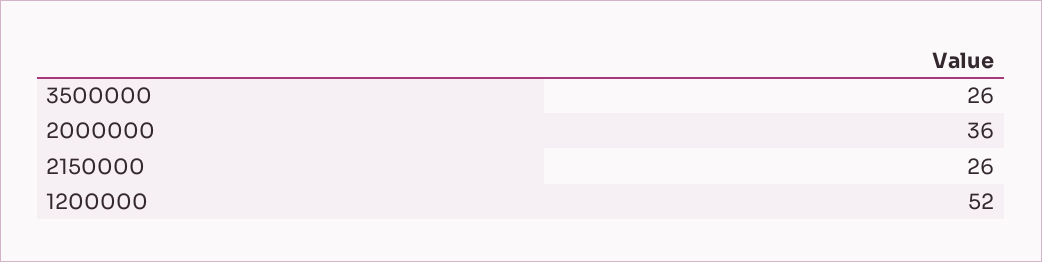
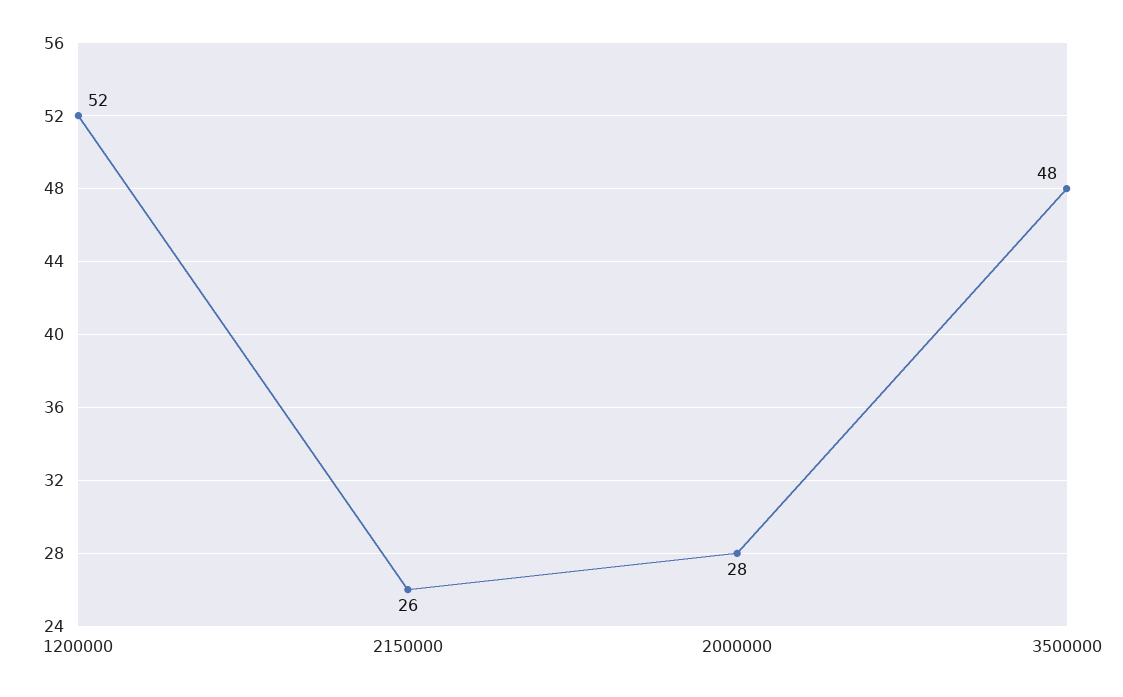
3500000: 26 -> 48
2000000: 36 -> 28

